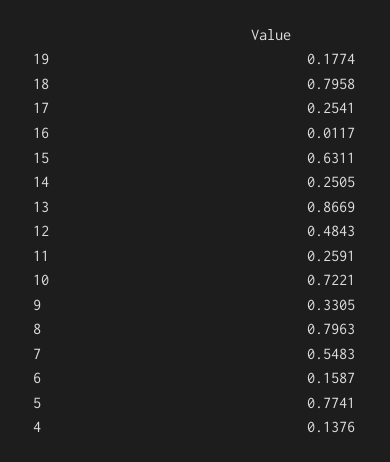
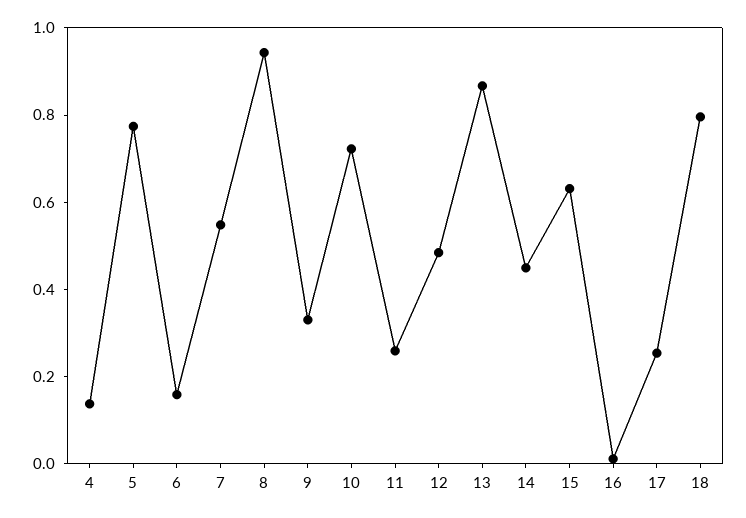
19: 0.1774 -> none
14: 0.2505 -> 0.45
8: 0.7963 -> 0.95

